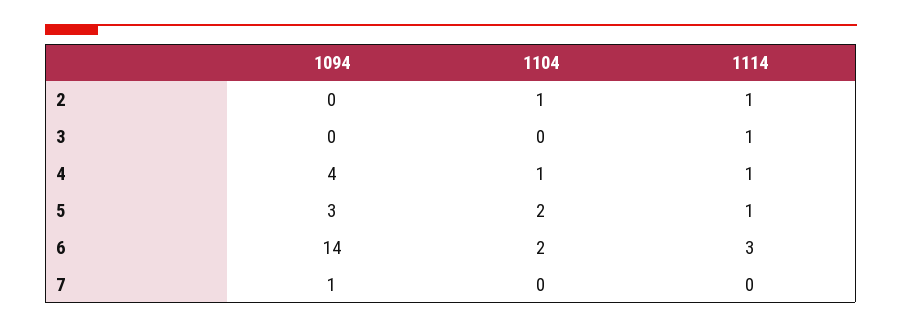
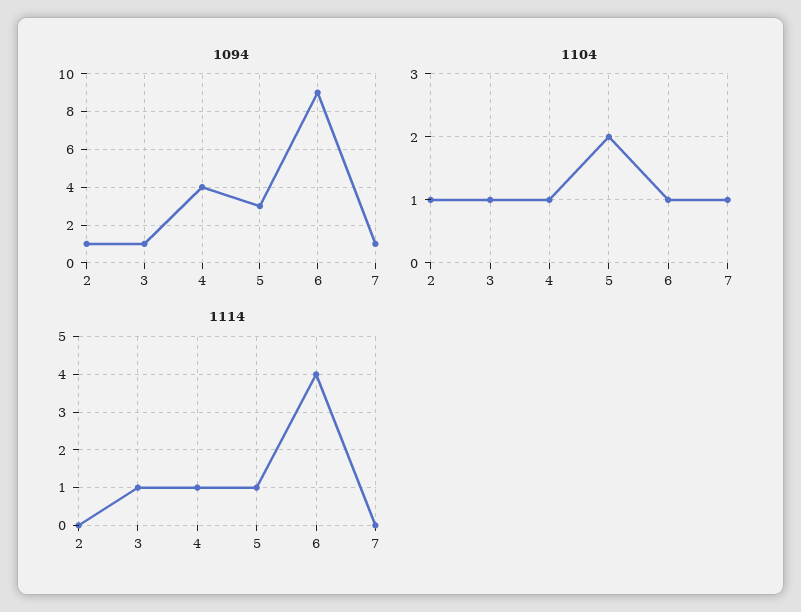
1094, 2: 0 -> 1
1114, 2: 1 -> 0
1094, 3: 0 -> 1
1104, 3: 0 -> 1
1094, 6: 14 -> 9
1104, 6: 2 -> 1
1114, 6: 3 -> 4
1104, 7: 0 -> 1

